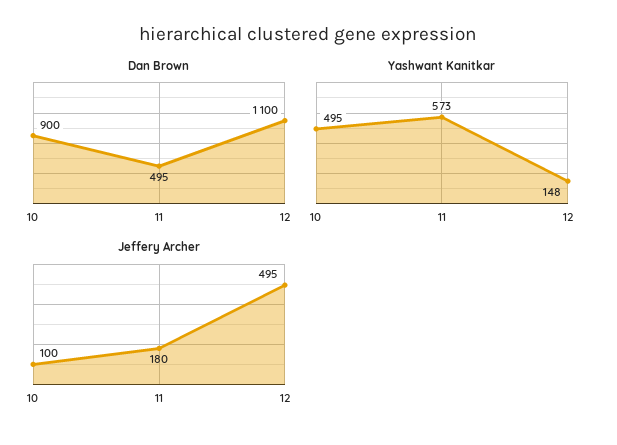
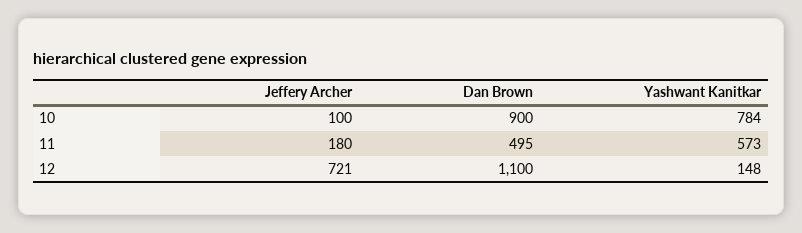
Yashwant Kanitkar, 10: 495 -> 784
Jeffery Archer, 12: 495 -> 721

